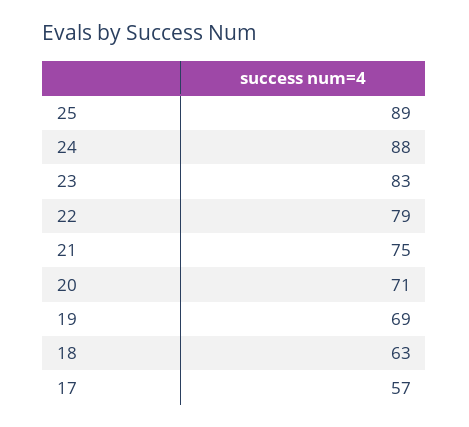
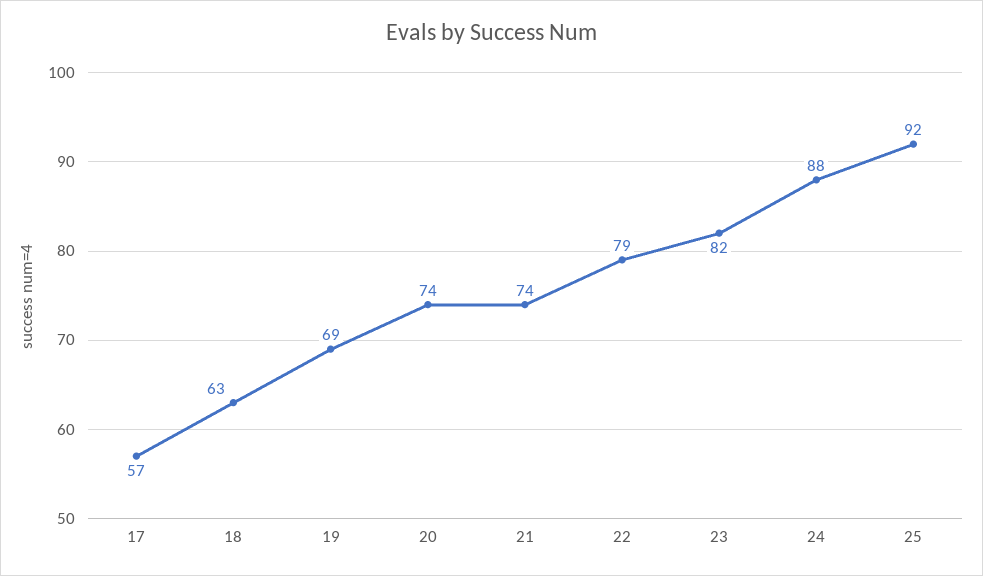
25: 89 -> 92
23: 83 -> 82
21: 75 -> 74
20: 71 -> 74

